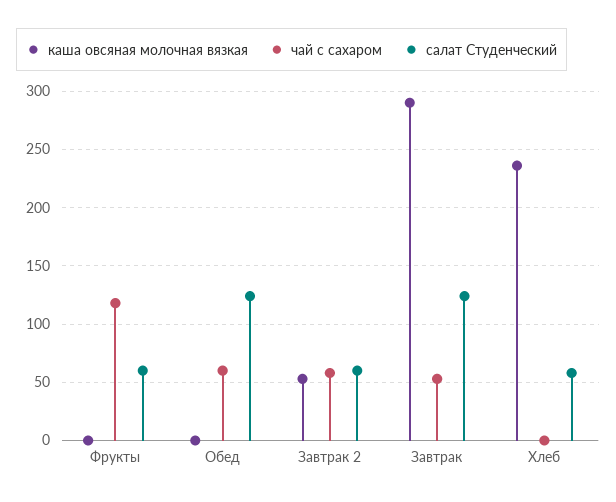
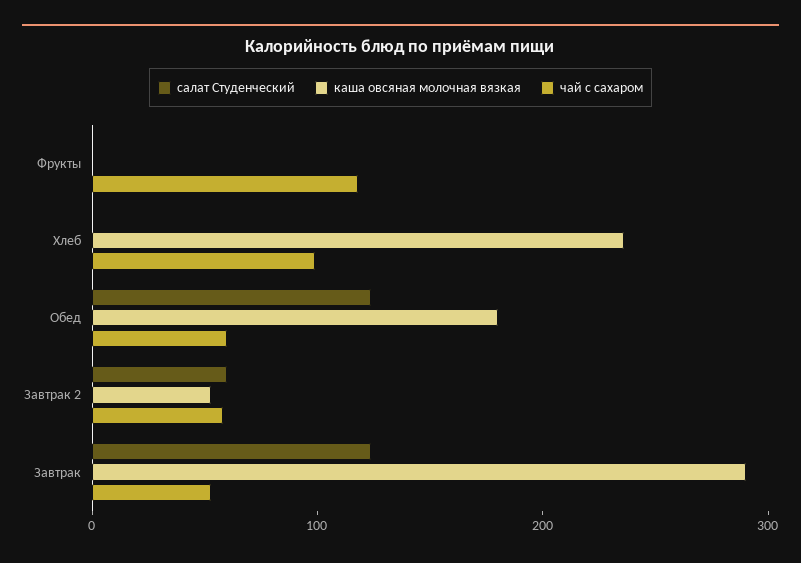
салат Студенческий, Фрукты: 60 -> 0
каша овсяная молочная вязкая, Обед: 0 -> 180
чай с сахаром, Хлеб: 0 -> 100
салат Студенческий, Хлеб: 60 -> 0

